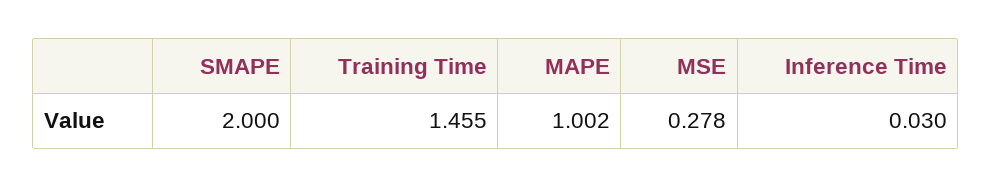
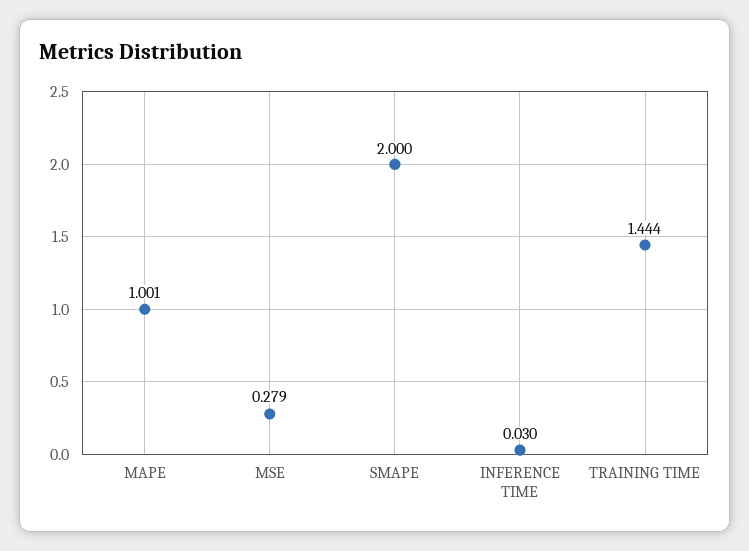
Training Time: 1.455 -> 1.444
MAPE: 1.002 -> 1.001
MSE: 0.278 -> 0.279

